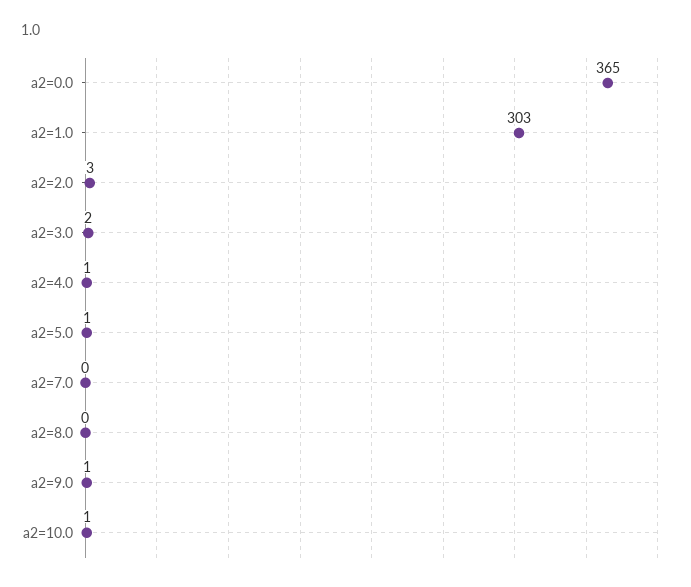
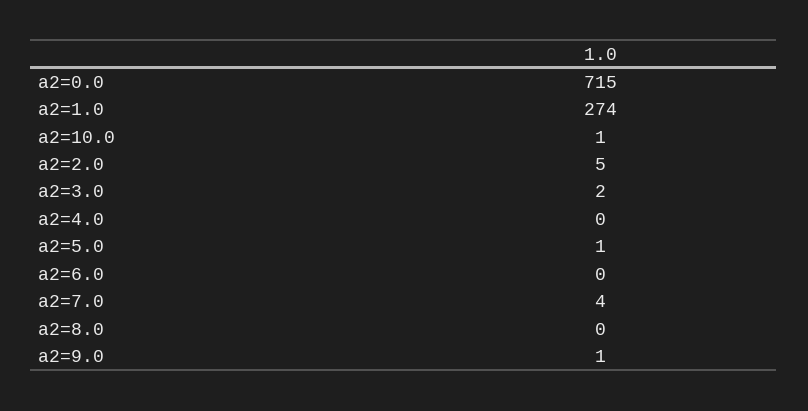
a2=0.0: 365 -> 715
a2=1.0: 303 -> 274
a2=2.0: 3 -> 5
a2=4.0: 1 -> 0
a2=7.0: 0 -> 4
a2=6.0: none -> 0

